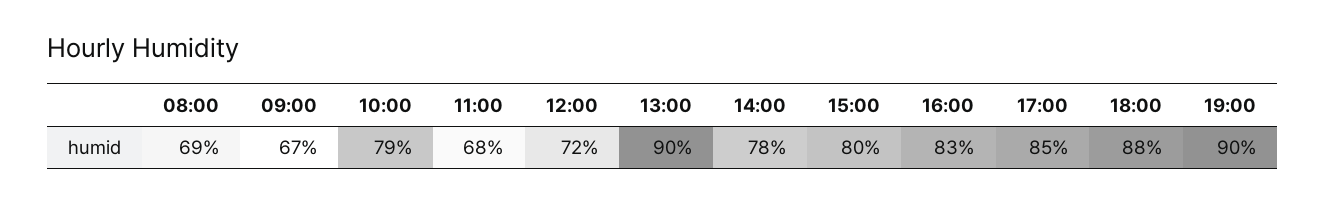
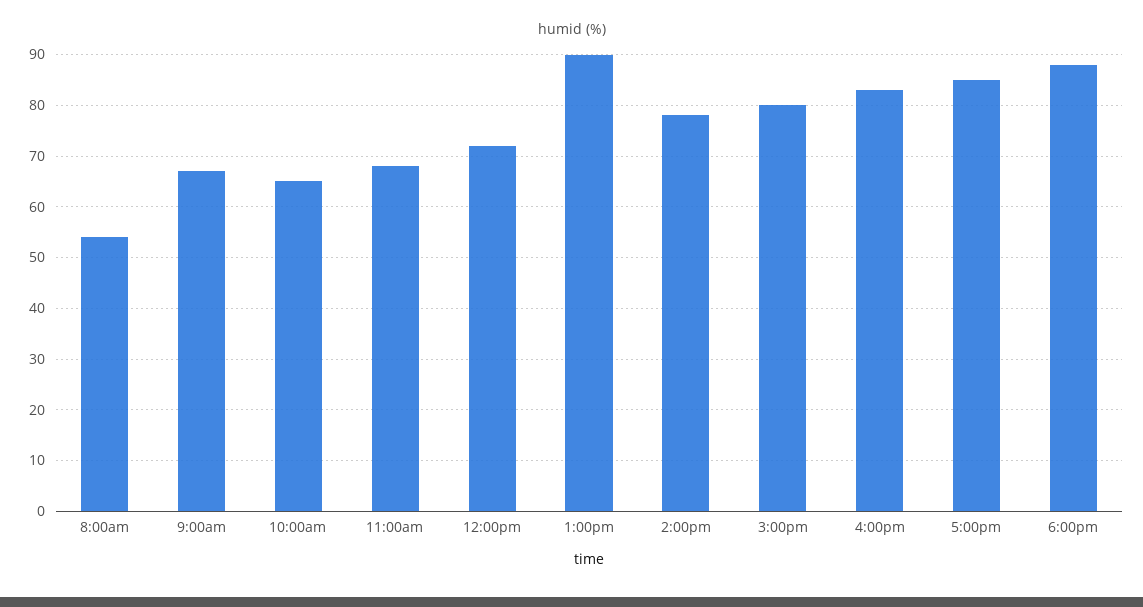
08:00: 69 -> 55
10:00: 79 -> 65
19:00: 90 -> none

